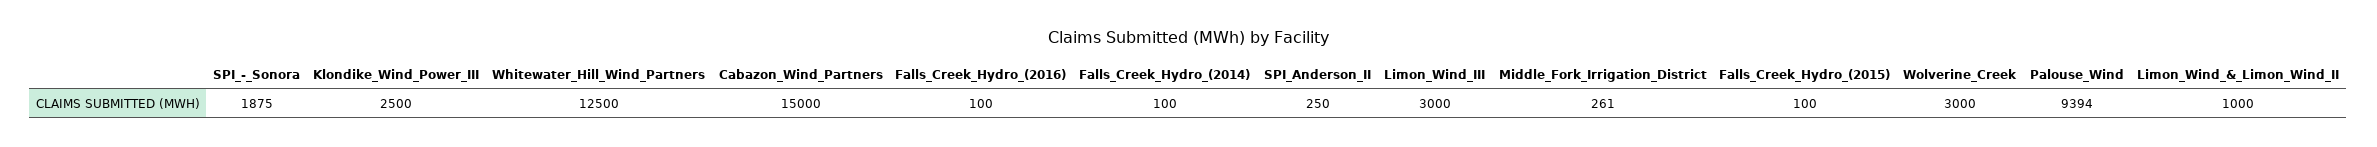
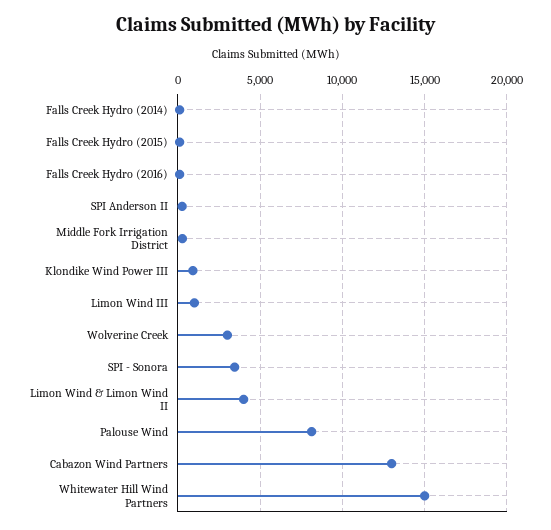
SPI_-_Sonora: 1875 -> 3500
Klondike_Wind_Power_III: 2500 -> 1000
Whitewater_Hill_Wind_Partners: 12500 -> 15000
Cabazon_Wind_Partners: 15000 -> 13000
Limon_Wind_III: 3000 -> 1000
Palouse_Wind: 9394 -> 8000
Limon_Wind_&_Limon_Wind_II: 1000 -> 4000

